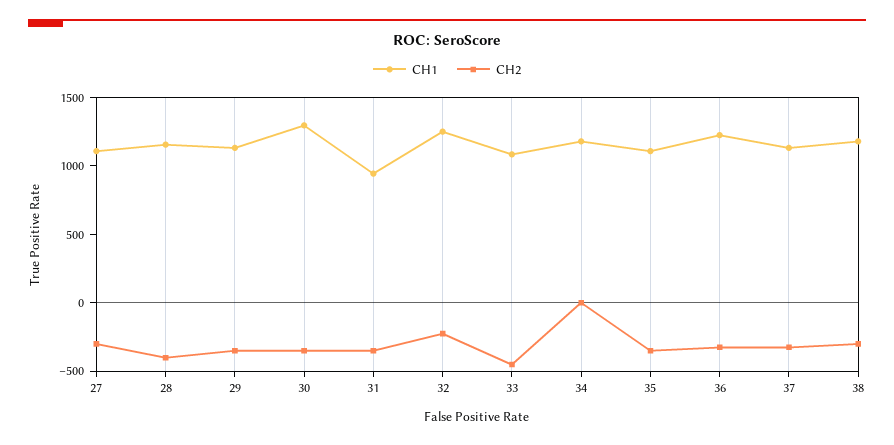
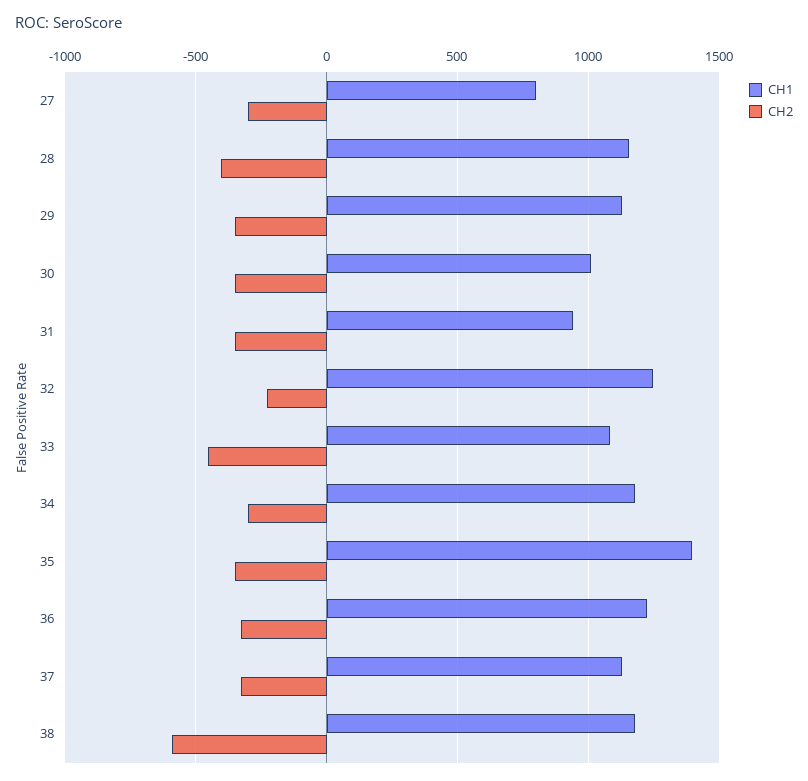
CH1, 27: 1100 -> 800
CH1, 30: 1300 -> 1000
CH2, 34: 0 -> -300
CH1, 35: 1100 -> 1400
CH2, 38: -300 -> -600

